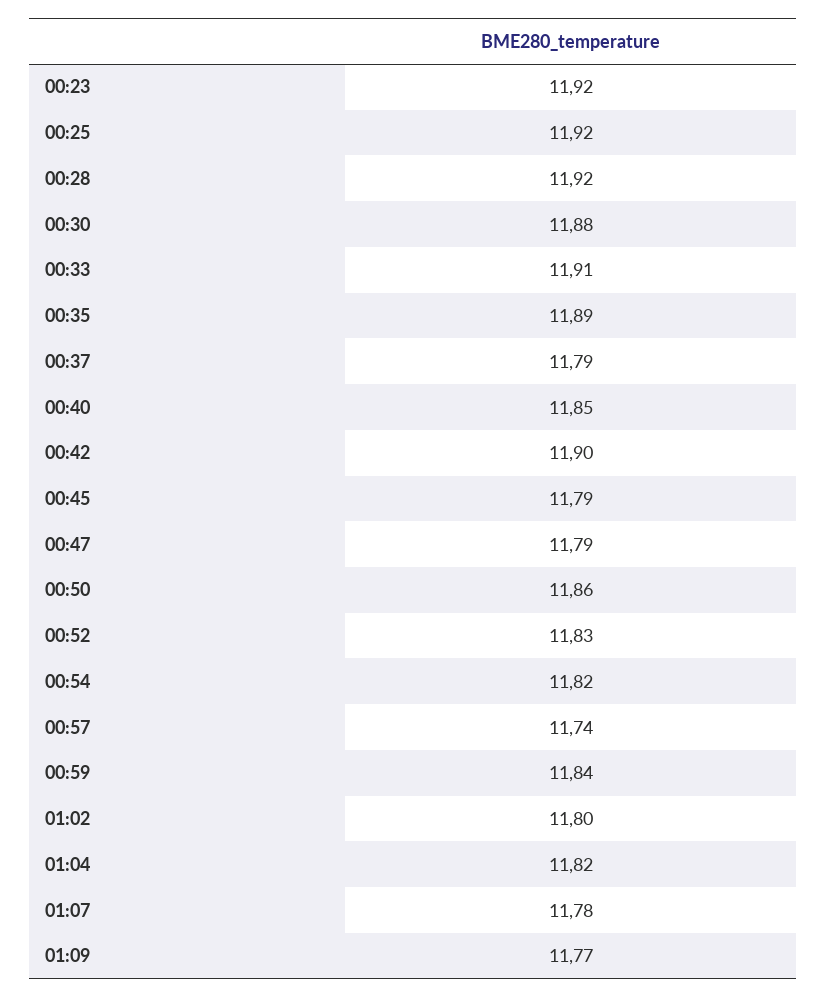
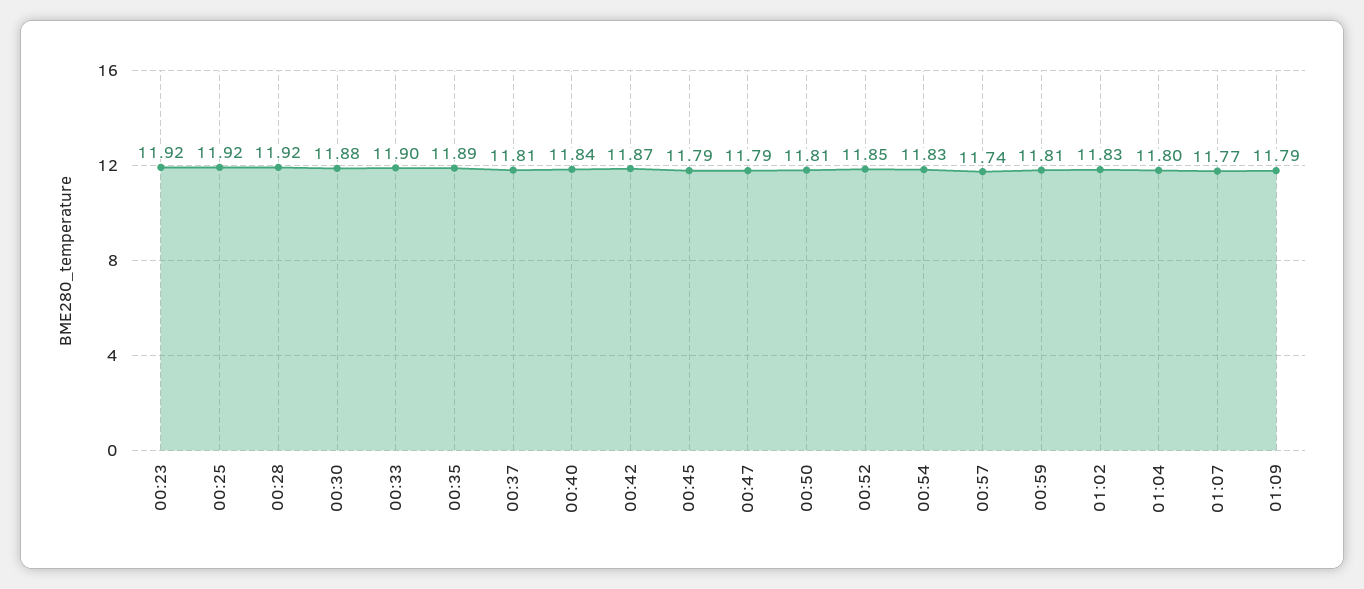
00:33: 11.91 -> 11.9
00:37: 11.79 -> 11.81
00:40: 11.85 -> 11.84
00:42: 11.9 -> 11.87
00:50: 11.86 -> 11.81
00:52: 11.83 -> 11.85
00:54: 11.82 -> 11.83
00:59: 11.84 -> 11.81
01:02: 11.8 -> 11.83
01:04: 11.82 -> 11.8
01:07: 11.78 -> 11.77
01:09: 11.77 -> 11.79

